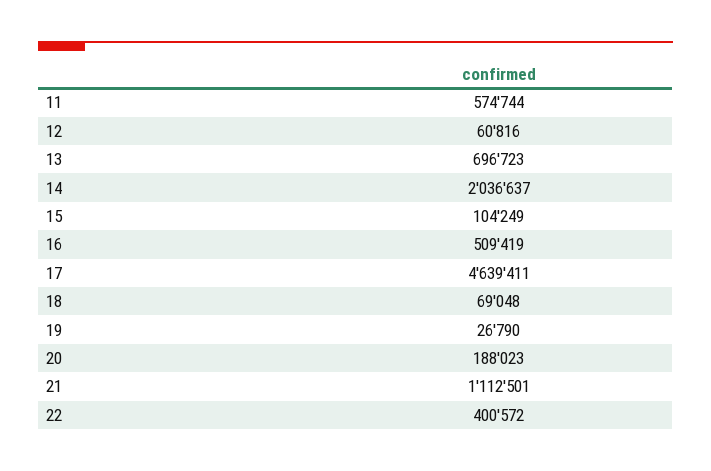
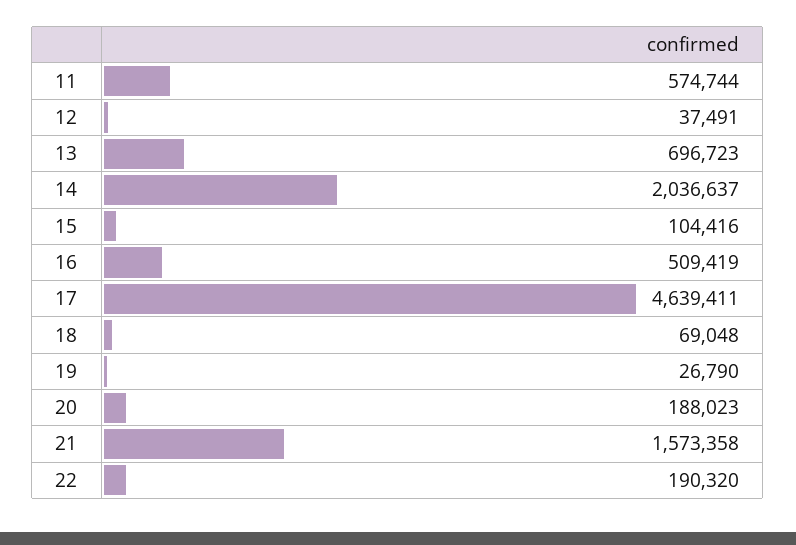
12: 60816 -> 37491
15: 104249 -> 104416
21: 1112501 -> 1573358
22: 400572 -> 190320

